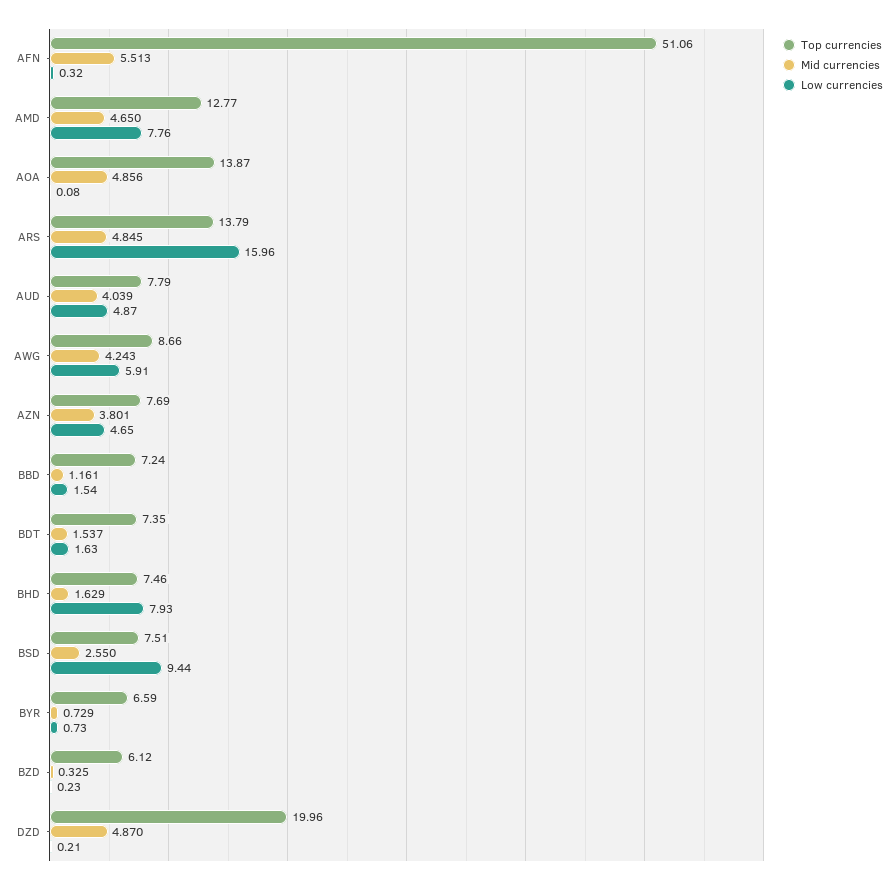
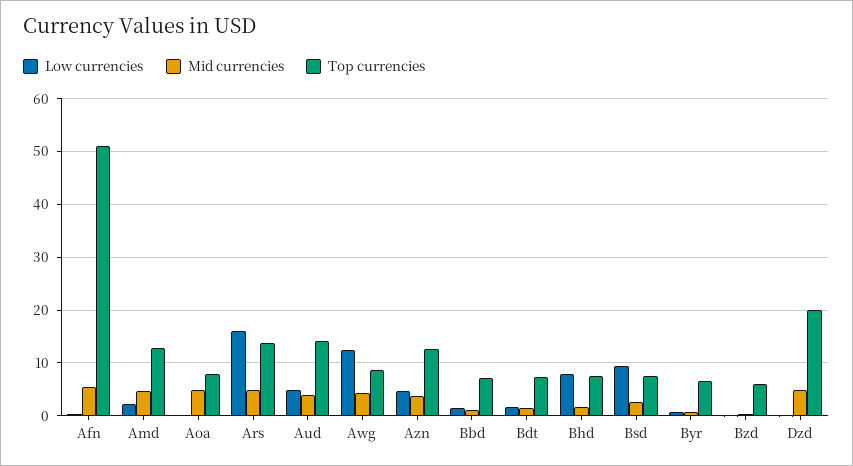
Low currencies, AMD: 7.76 -> 2
Top currencies, AOA: 13.87 -> 8
Top currencies, AUD: 7.79 -> 14
Low currencies, AWG: 5.91 -> 12
Top currencies, AZN: 7.69 -> 12

